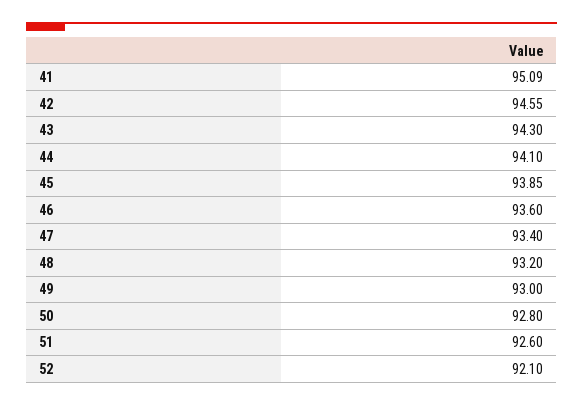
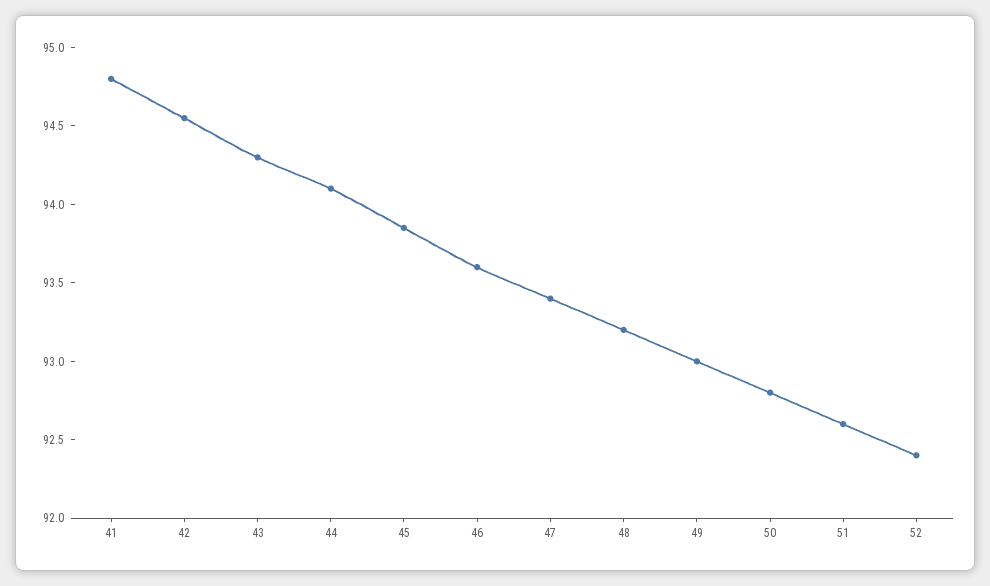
41: 95.09 -> 94.8
52: 92.1 -> 92.4

